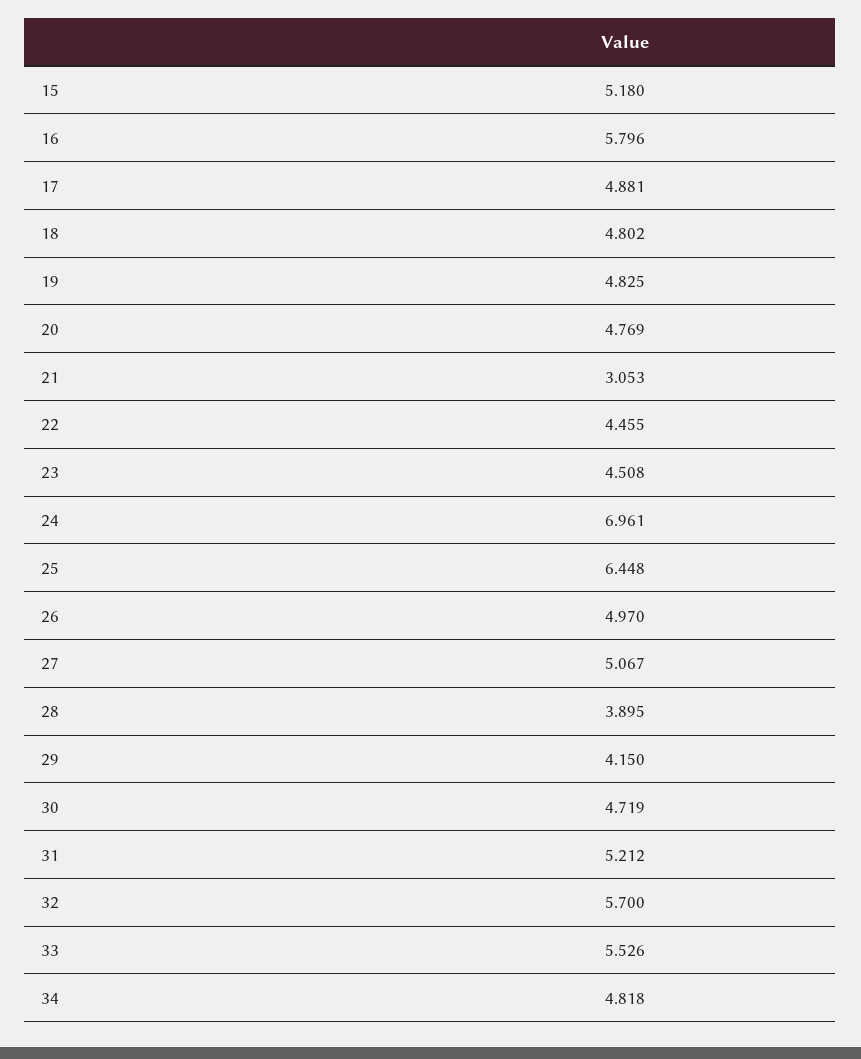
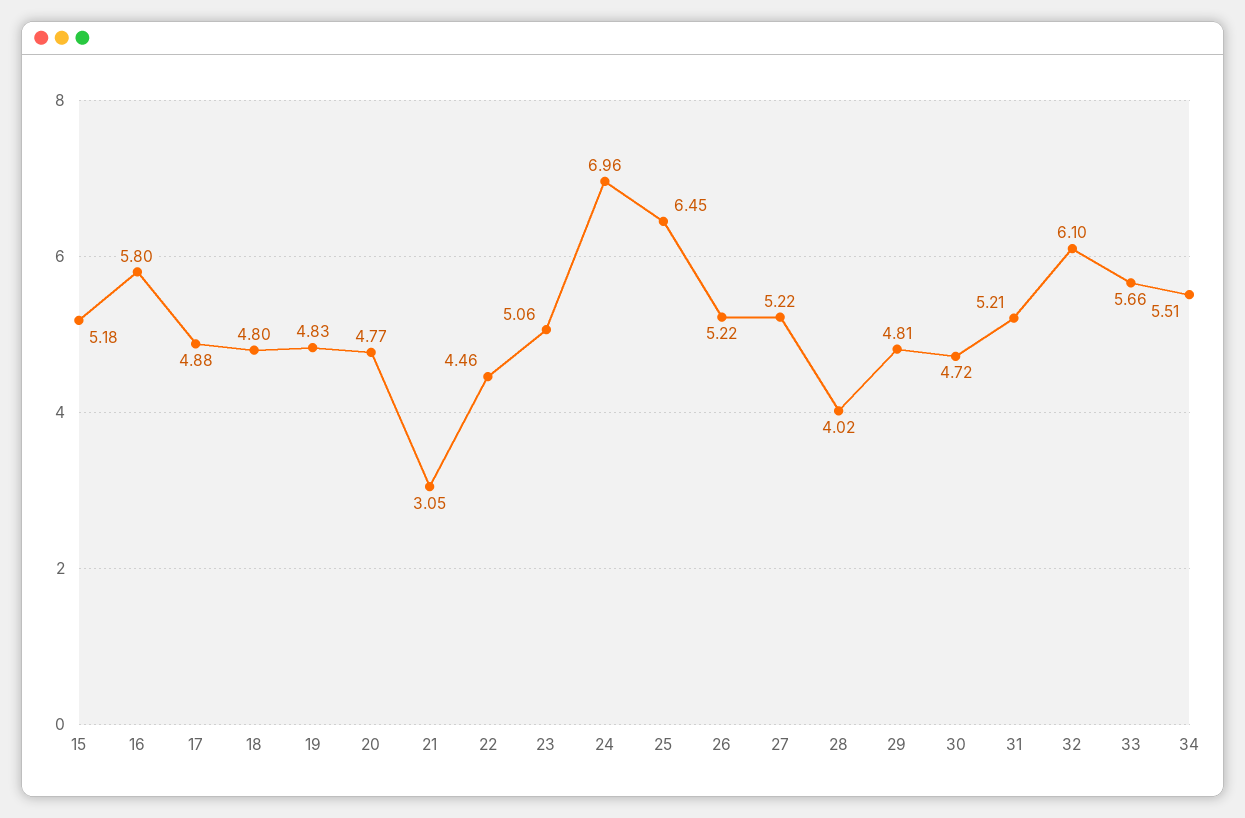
23: 4.508 -> 5.06
26: 4.97 -> 5.22
27: 5.067 -> 5.22
28: 3.895 -> 4.02
29: 4.15 -> 4.81
32: 5.7 -> 6.1
33: 5.526 -> 5.66
34: 4.818 -> 5.51

